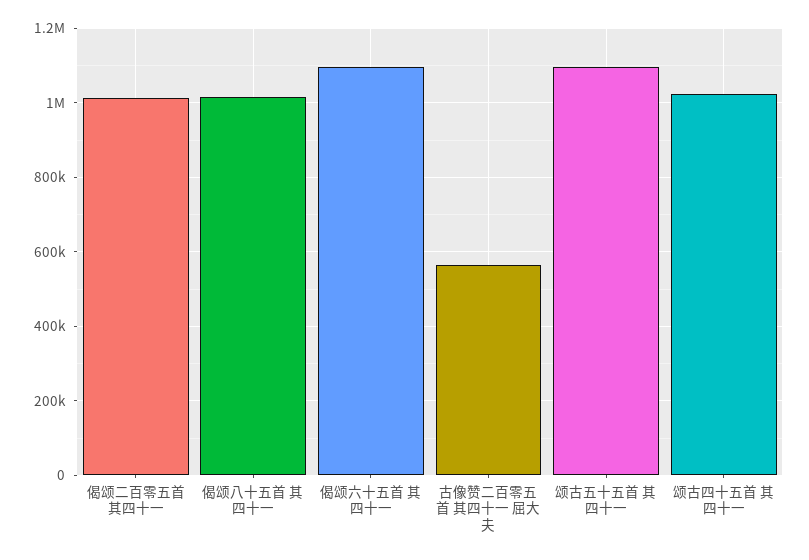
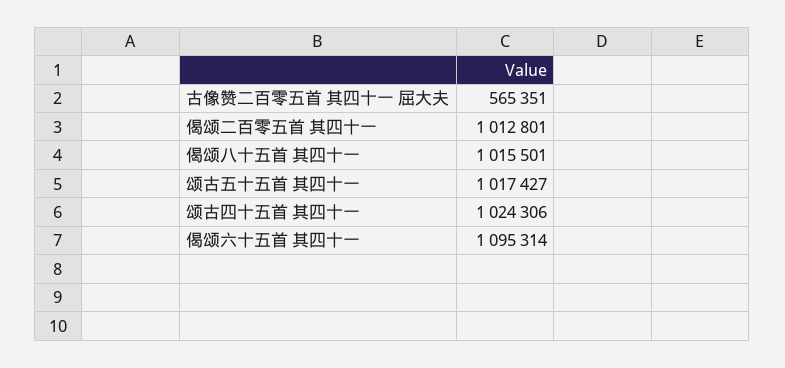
颂古五十五首 其四十一: 1100000 -> 1017427

